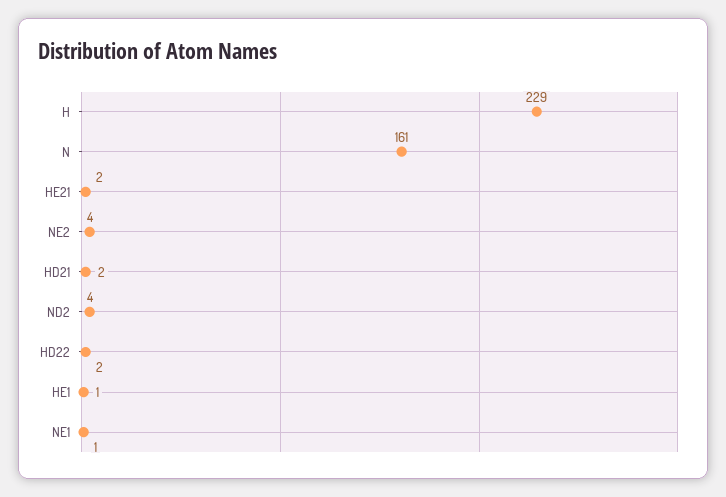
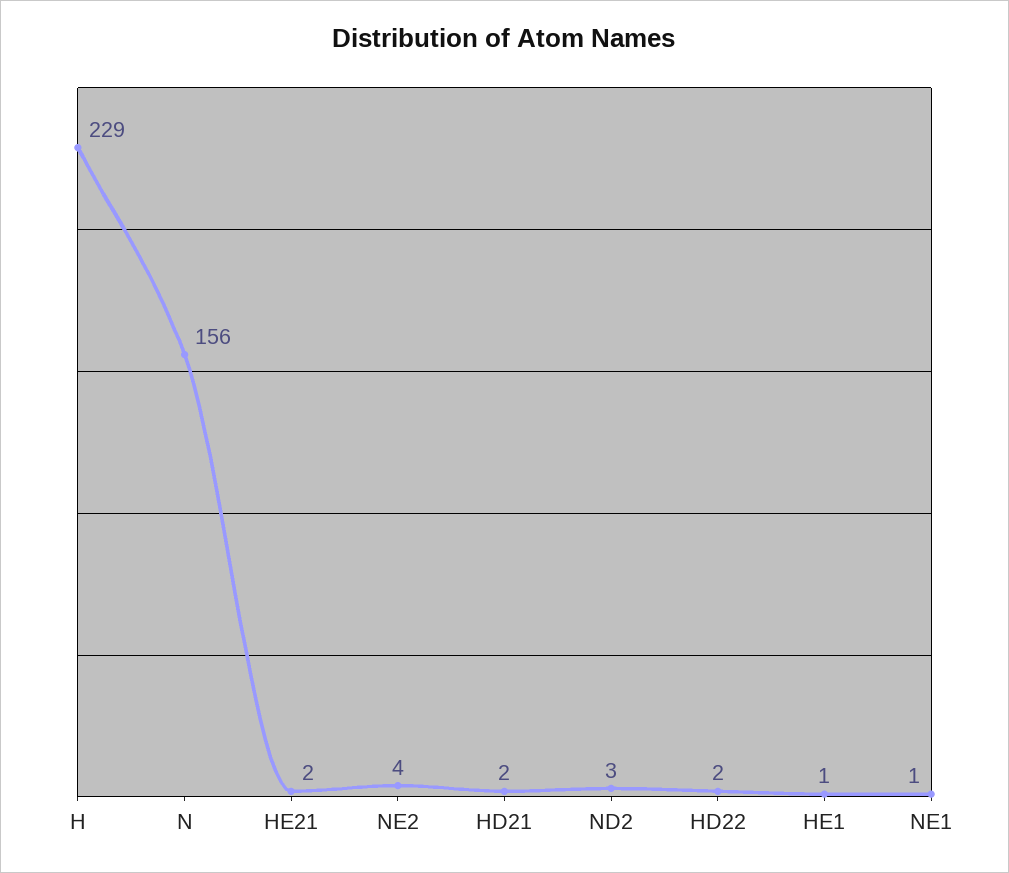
N: 161 -> 156
ND2: 4 -> 3

